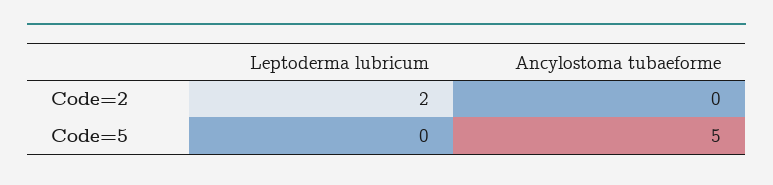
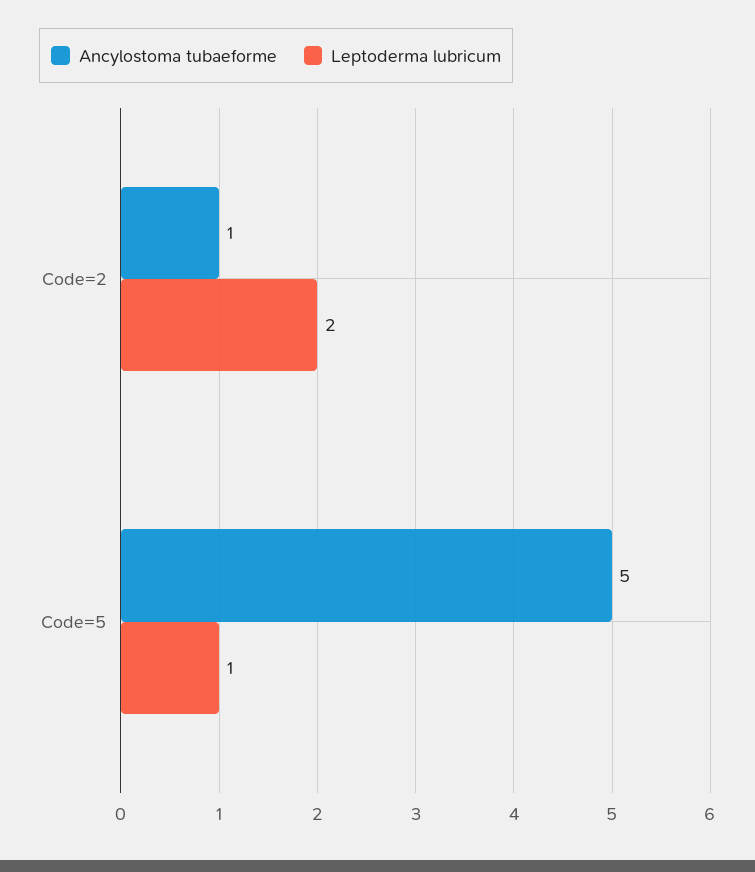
Ancylostoma tubaeforme, Code=2: 0 -> 1
Leptoderma lubricum, Code=5: 0 -> 1

